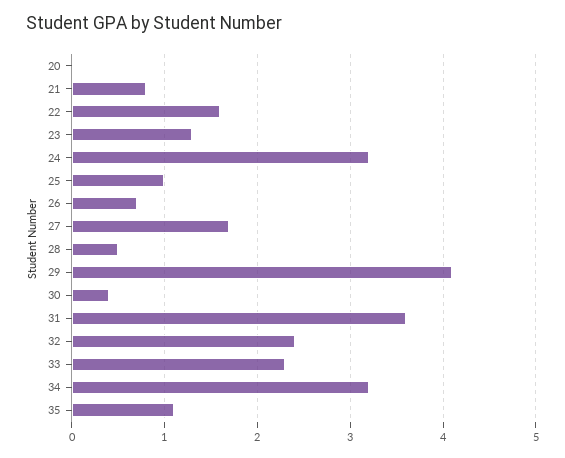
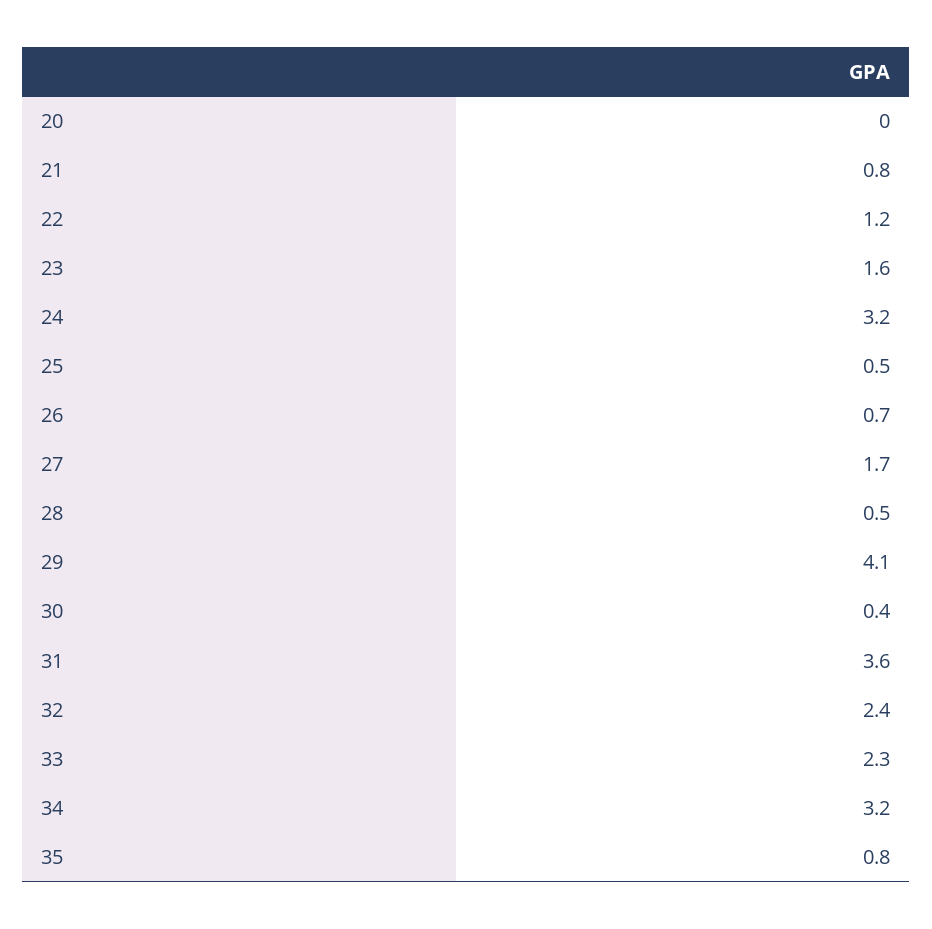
22: 1.6 -> 1.2
23: 1.3 -> 1.6
25: 1 -> 0.5
35: 1.1 -> 0.8

